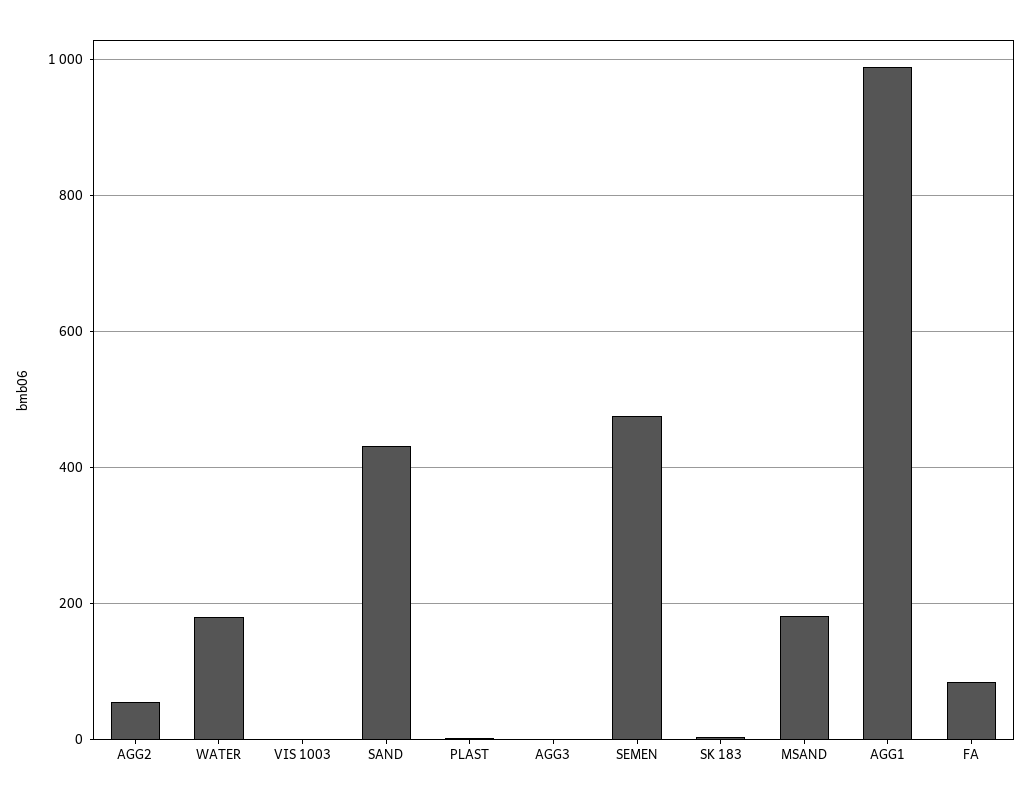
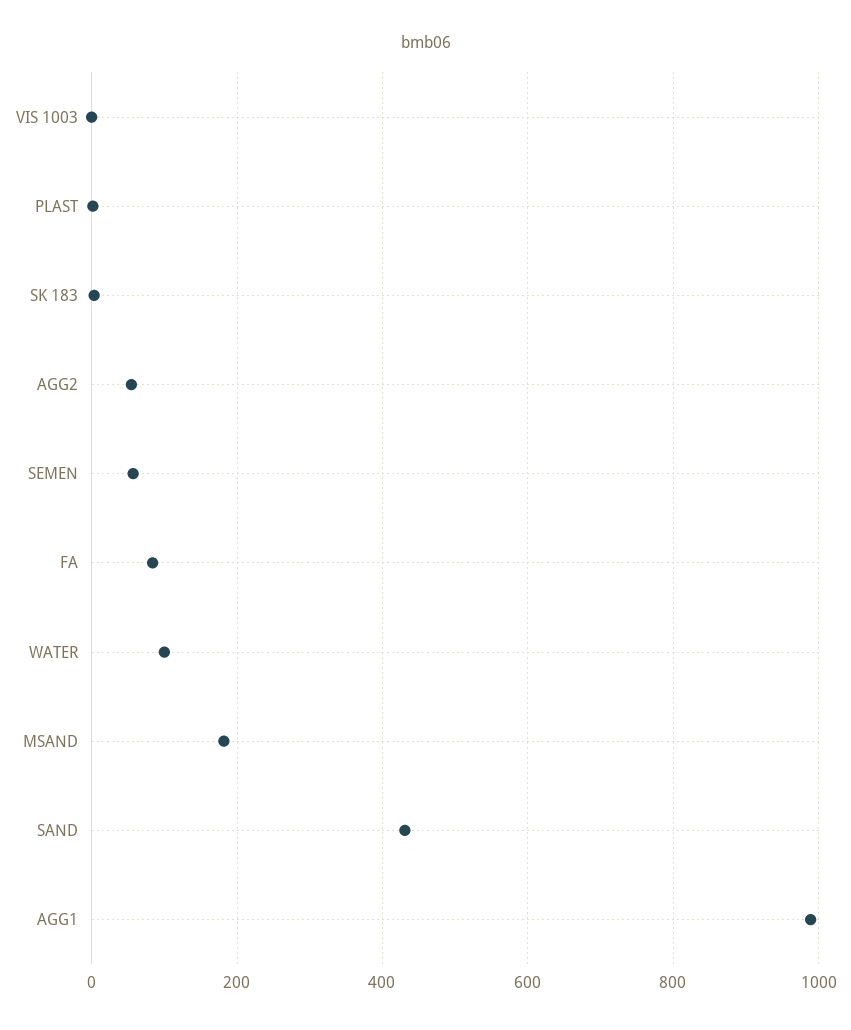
WATER: 180 -> 100
AGG3: 0 -> none
SEMEN: 480 -> 60

